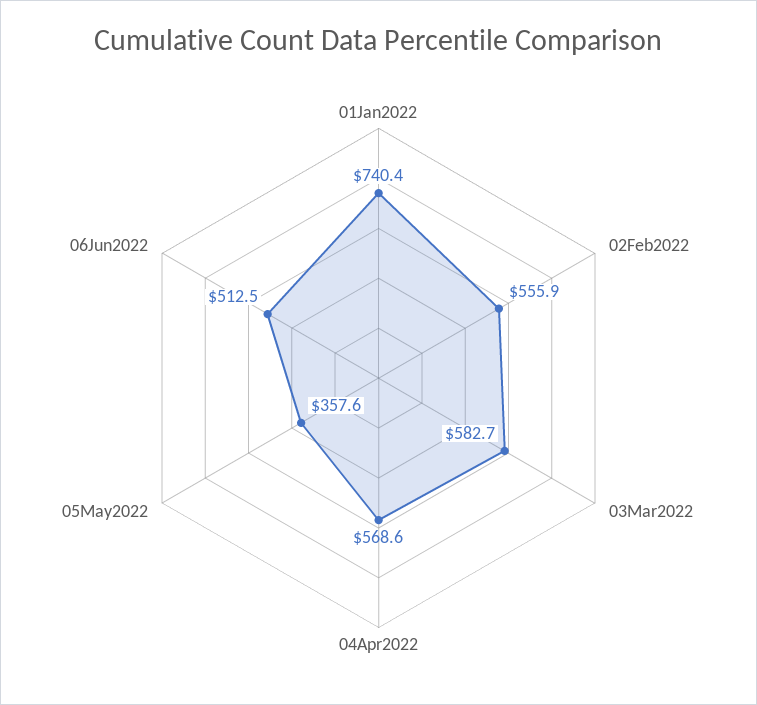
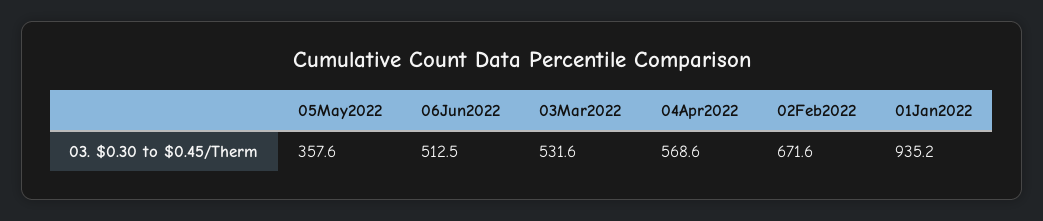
01Jan2022: 740.4 -> 935.2
02Feb2022: 555.9 -> 671.6
03Mar2022: 582.7 -> 531.6

